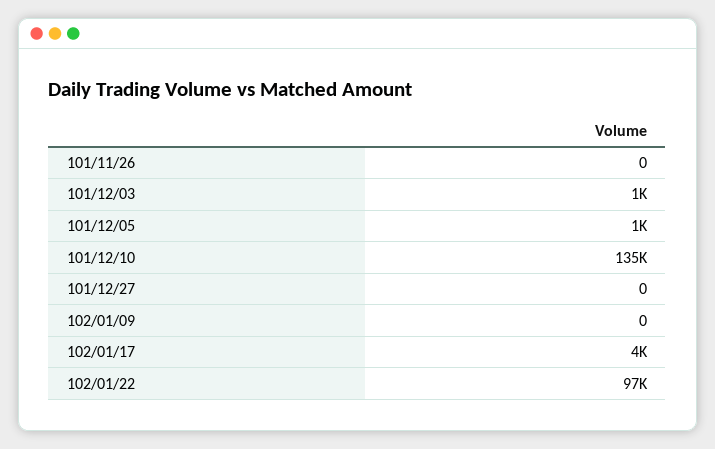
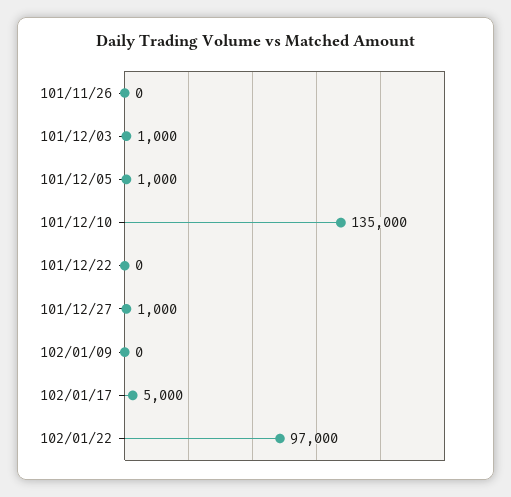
101/12/27: 0 -> 1000
102/01/17: 4000 -> 5000
101/12/22: none -> 0

